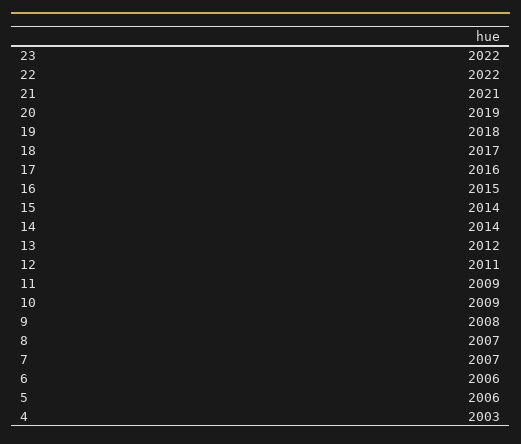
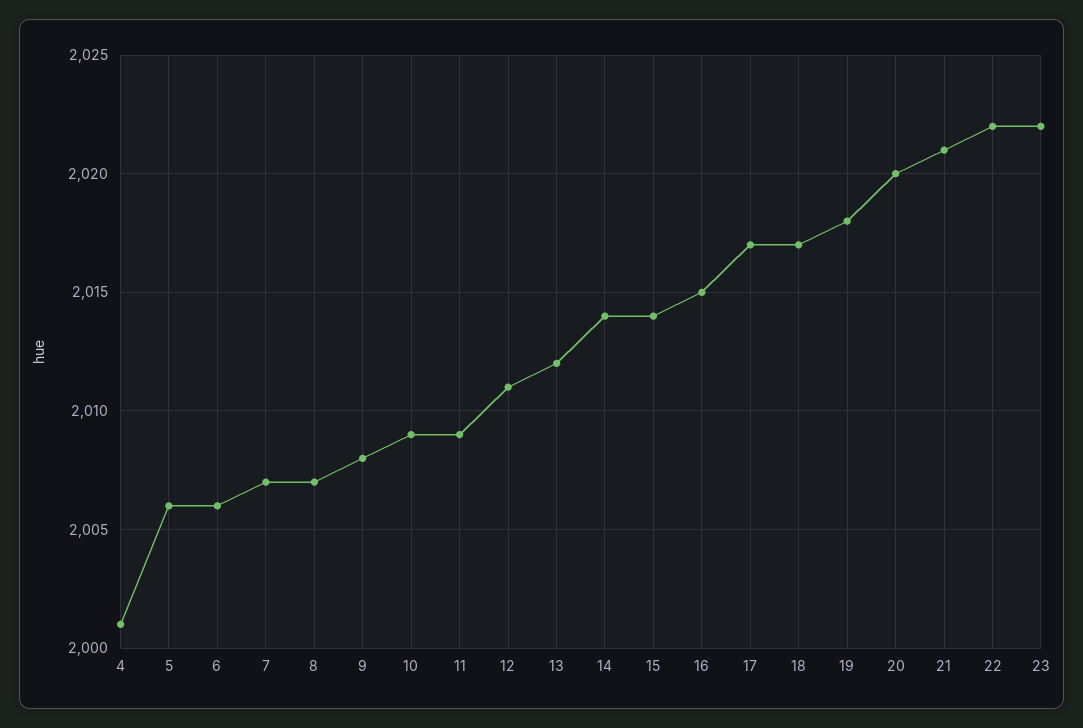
20: 2019 -> 2020
17: 2016 -> 2017
4: 2003 -> 2001

